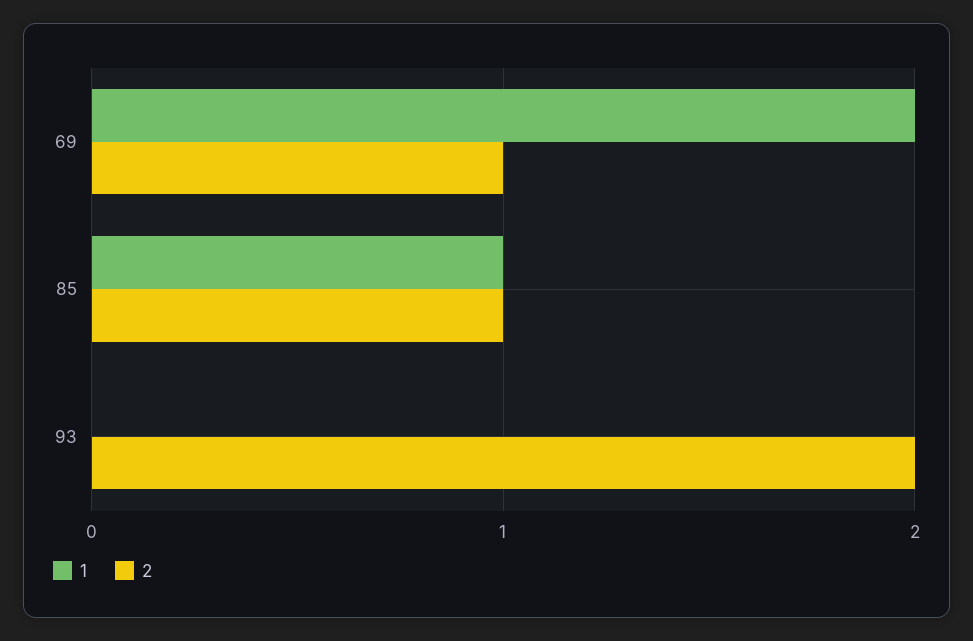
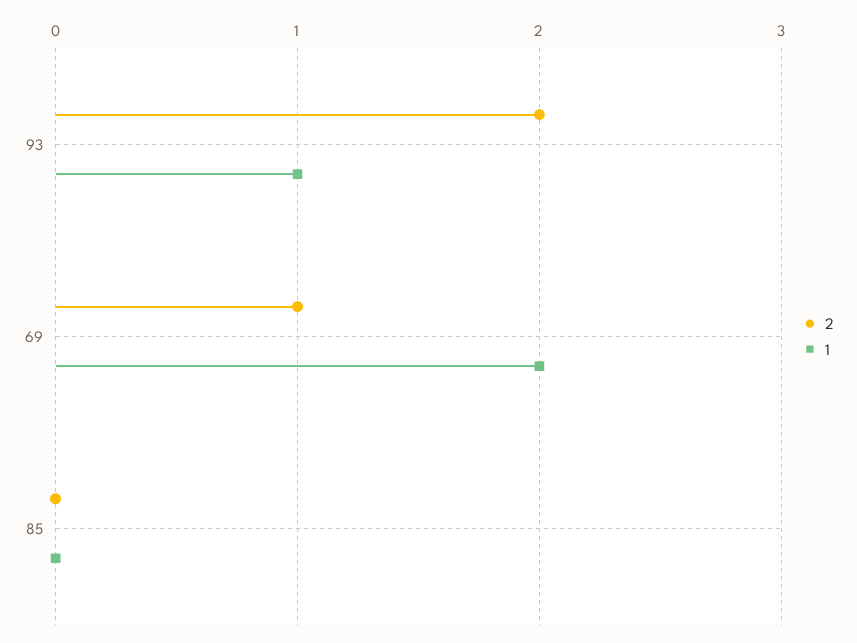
1, 85: 1 -> 0
2, 85: 1 -> 0
1, 93: 0 -> 1

